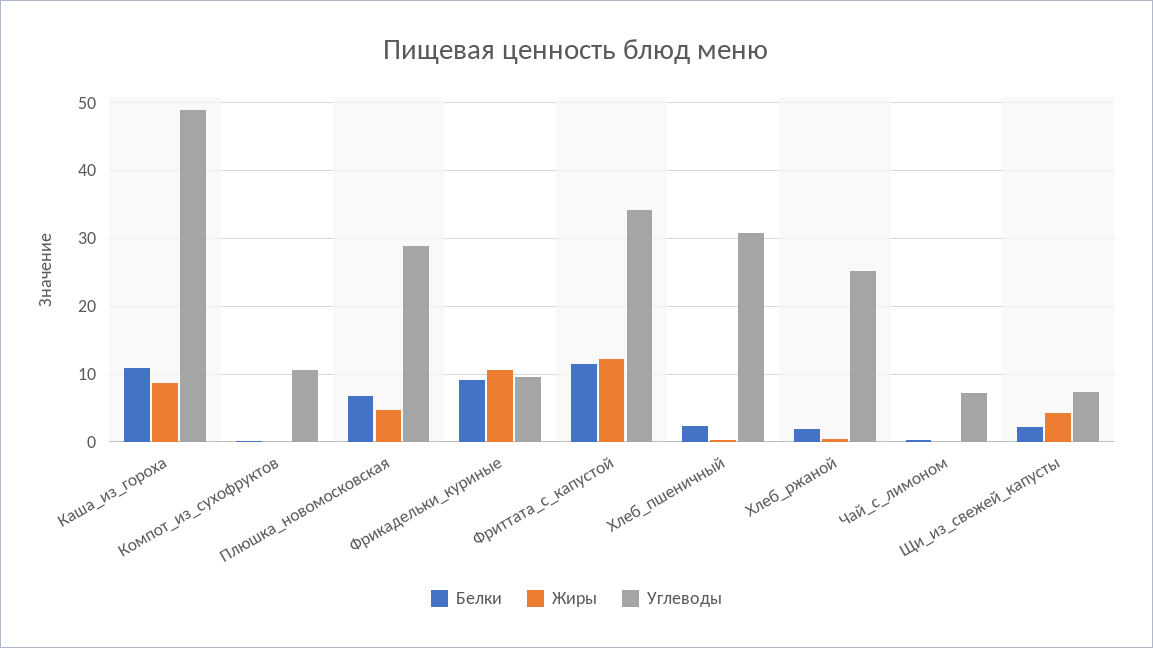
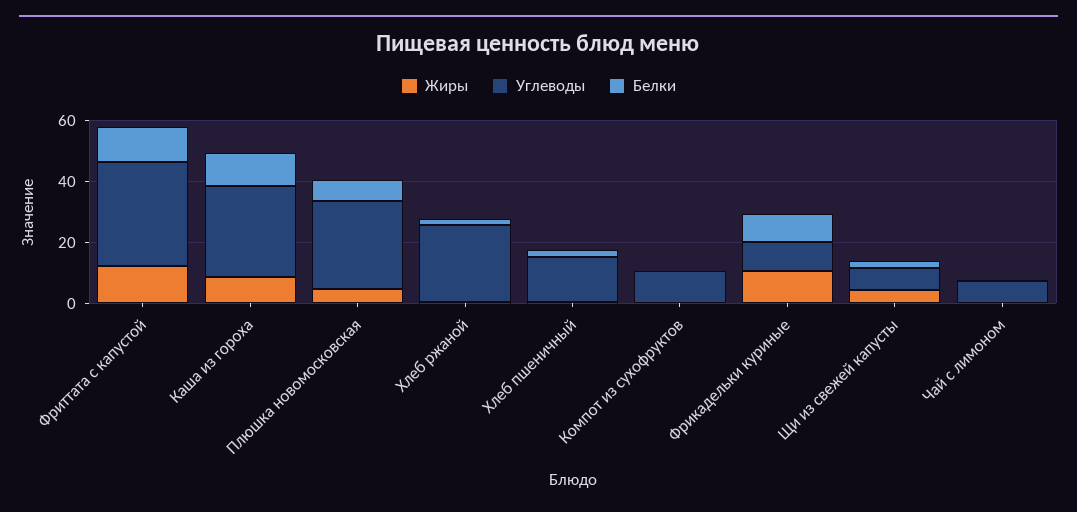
Углеводы, Каша_из_гороха: 49 -> 30
Углеводы, Хлеб_пшеничный: 31 -> 15

